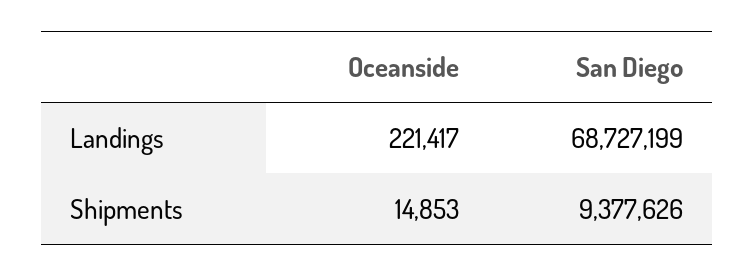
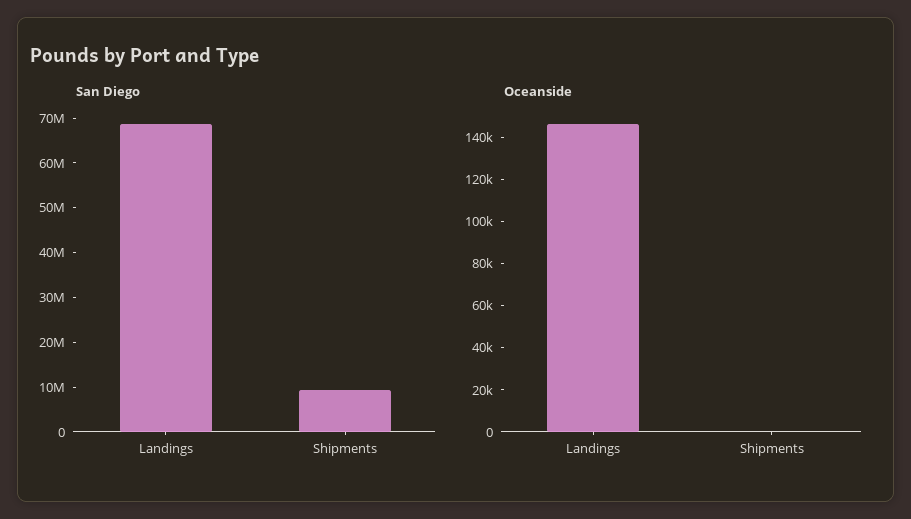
Oceanside, Landings: 221417 -> 145000
Oceanside, Shipments: 14853 -> 0

